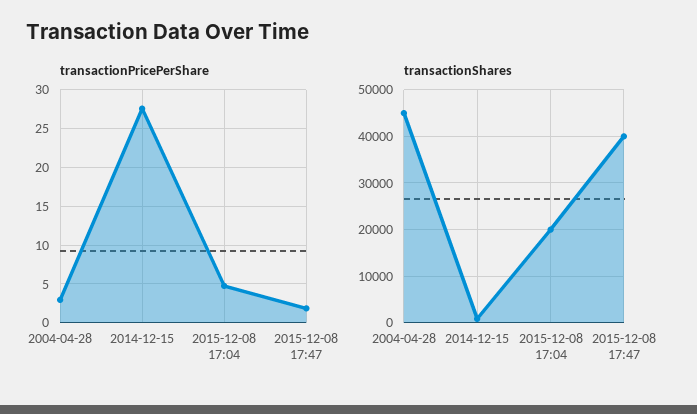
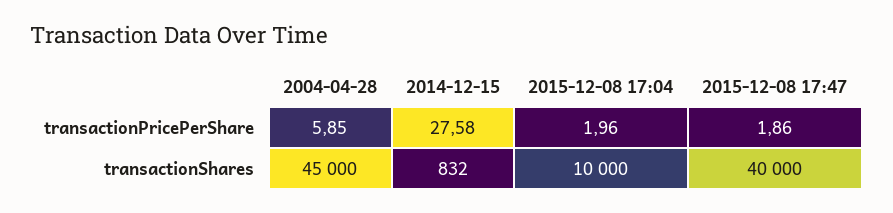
transactionPricePerShare, 2004-04-28: 3 -> 5.85
transactionPricePerShare, 2015-12-08 17:04: 5 -> 1.96
transactionShares, 2015-12-08 17:04: 20000 -> 10000

